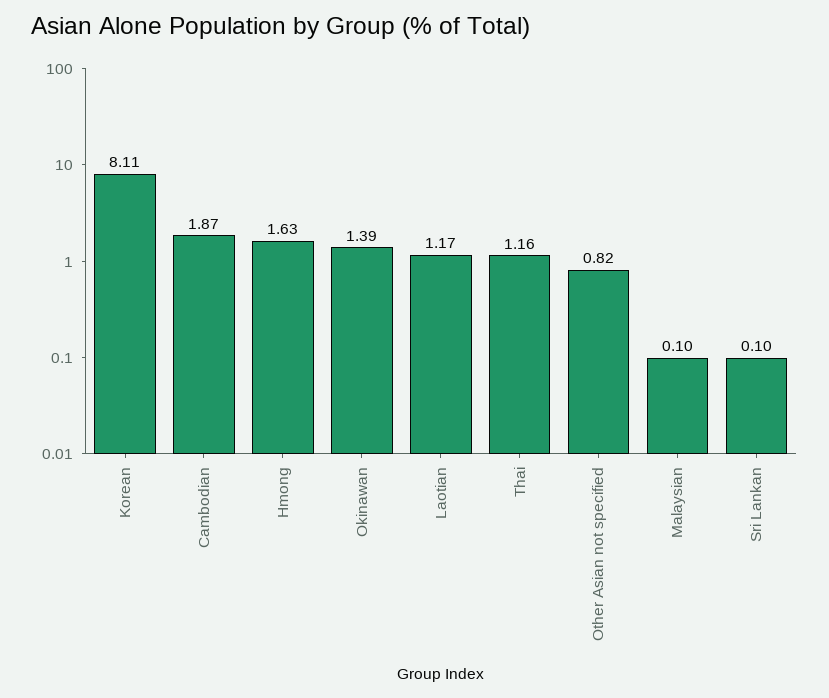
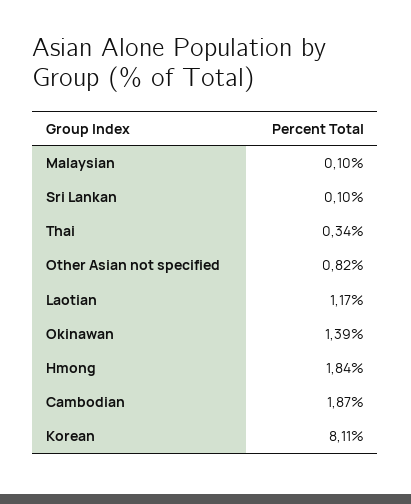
Hmong: 1.63 -> 1.84
Thai: 1.16 -> 0.34

